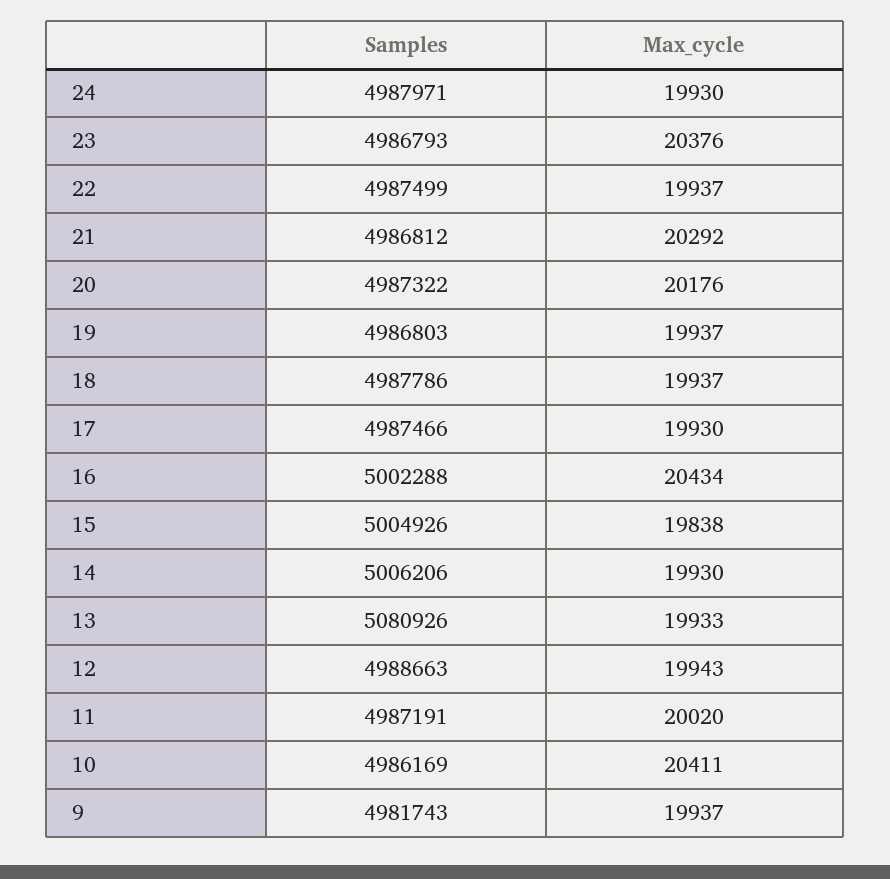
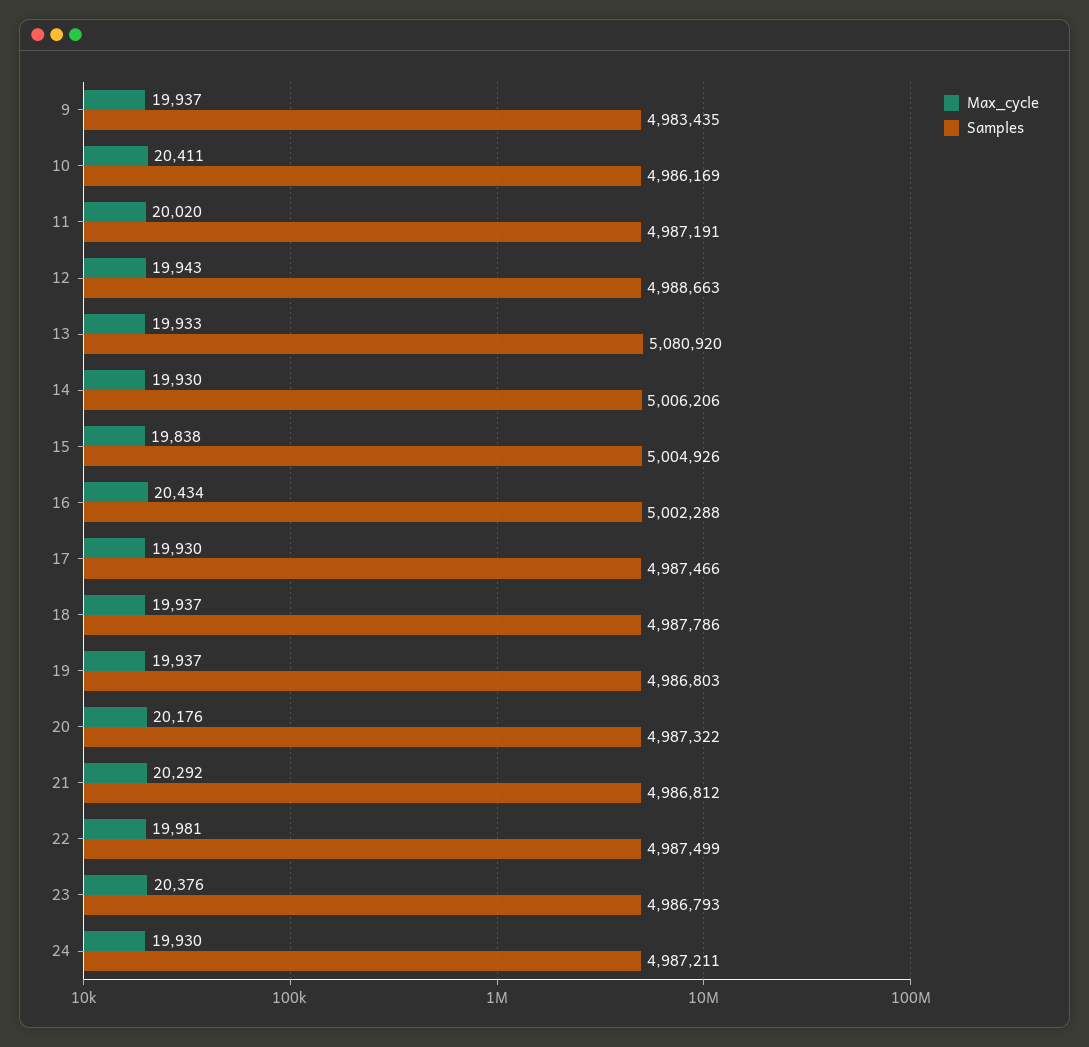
Samples, 24: 4987971 -> 4987211
Max_cycle, 22: 19937 -> 19981
Samples, 13: 5080926 -> 5080920
Samples, 9: 4981743 -> 4983435

